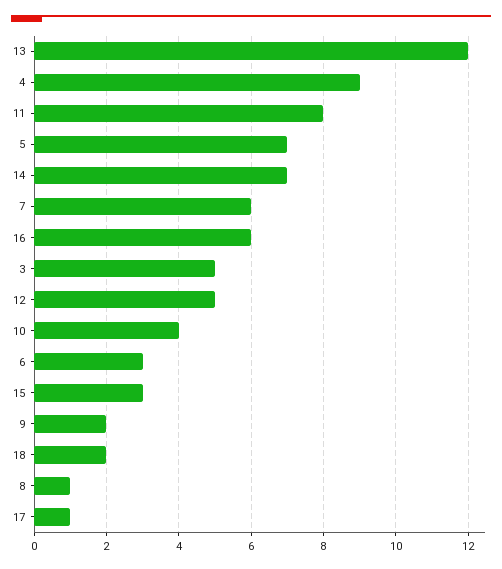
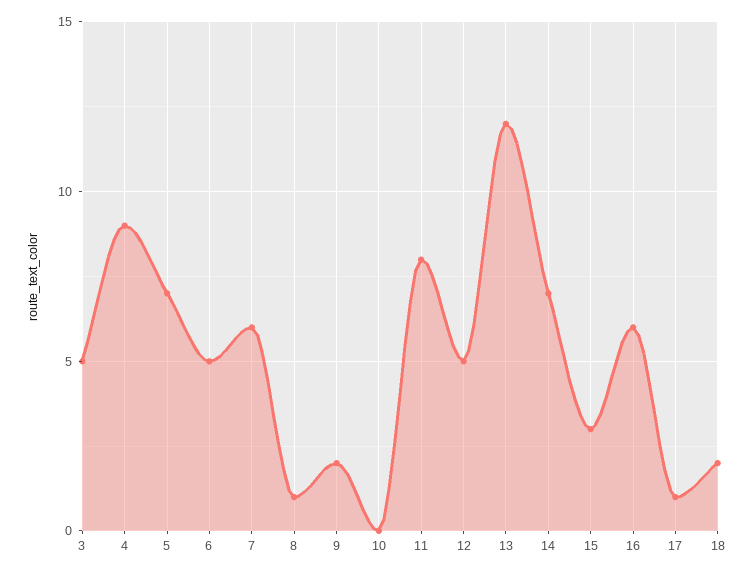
10: 4 -> 0
6: 3 -> 5

